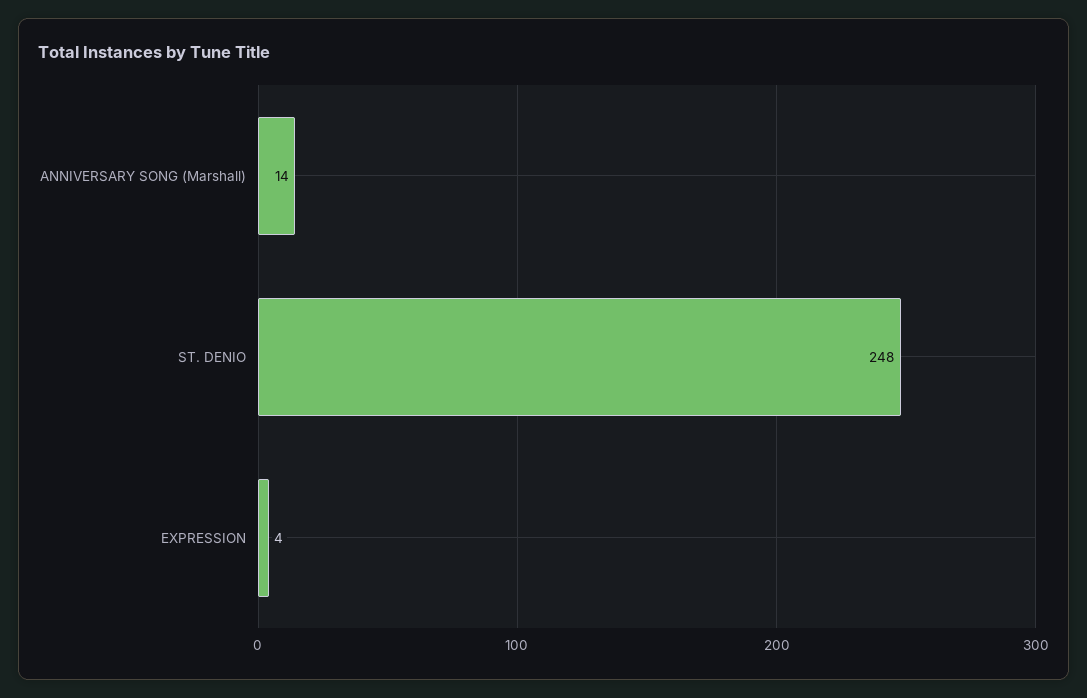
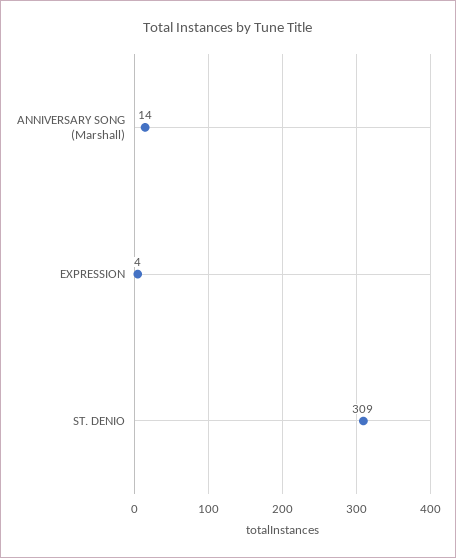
ST. DENIO: 248 -> 309

